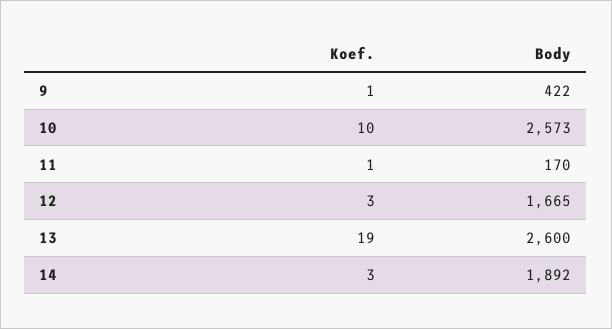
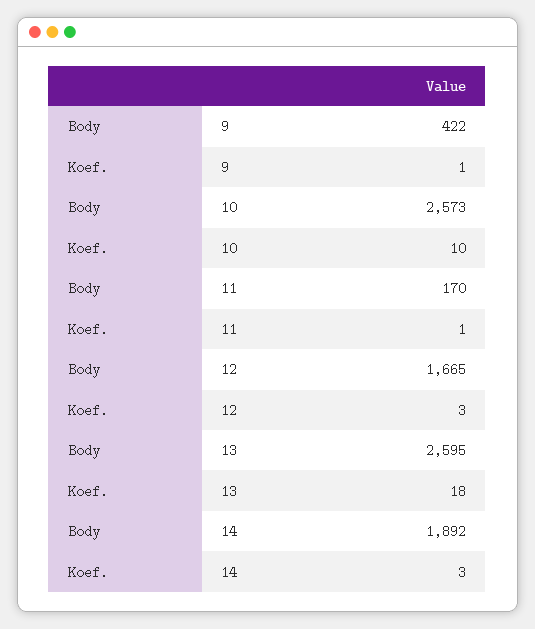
Koef., 13: 19 -> 18
Body, 13: 2600 -> 2595

